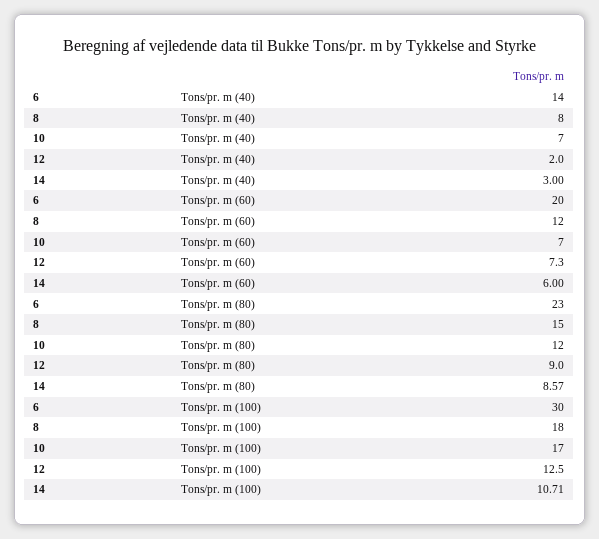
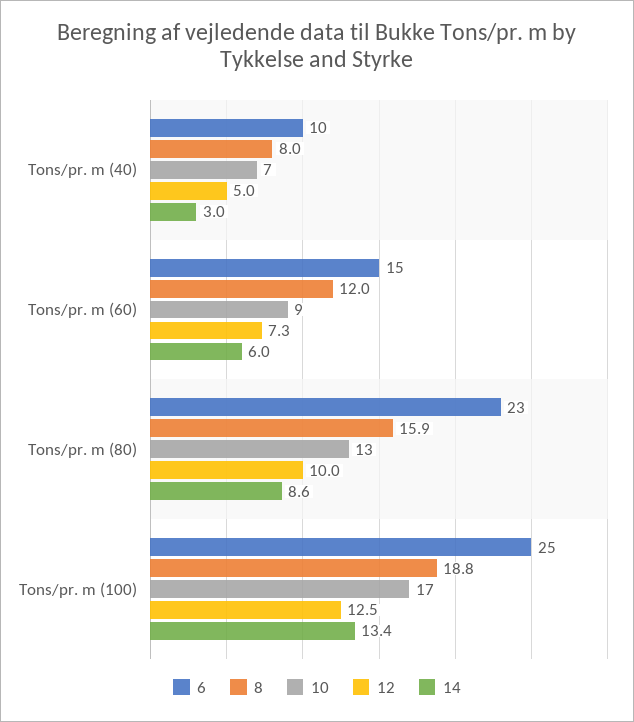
6, Tons/pr. m (40): 14 -> 10
12, Tons/pr. m (40): 2 -> 5
6, Tons/pr. m (60): 20 -> 15
10, Tons/pr. m (60): 7 -> 9
8, Tons/pr. m (80): 15 -> 15.9
10, Tons/pr. m (80): 12 -> 13
12, Tons/pr. m (80): 9 -> 10
6, Tons/pr. m (100): 30 -> 25
8, Tons/pr. m (100): 18 -> 18.8
14, Tons/pr. m (100): 10.71 -> 13.4

